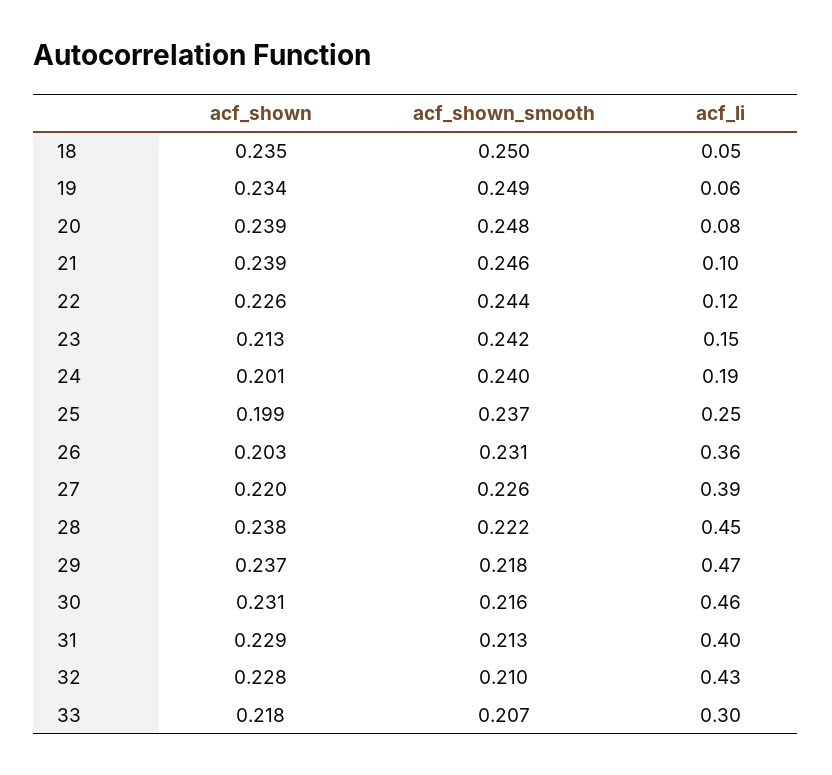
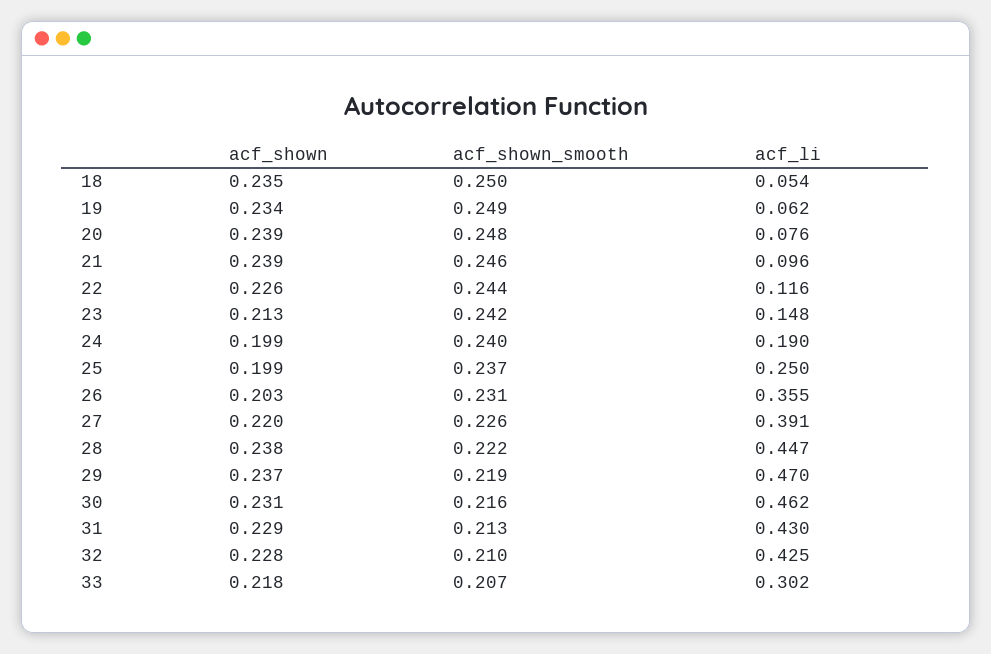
acf_shown, 24: 0.201 -> 0.199
acf_shown_smooth, 29: 0.218 -> 0.219
acf_li, 31: 0.4 -> 0.43

